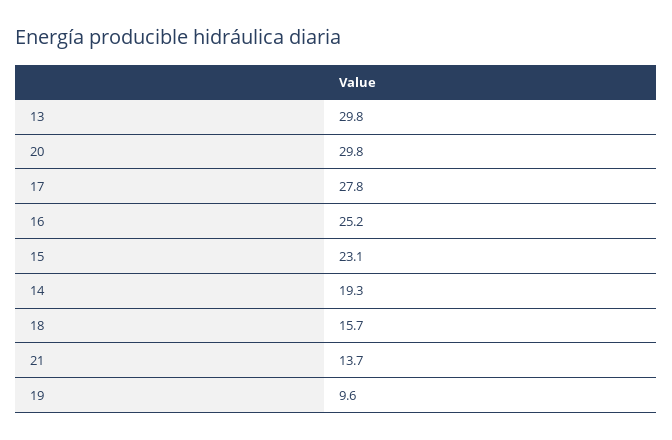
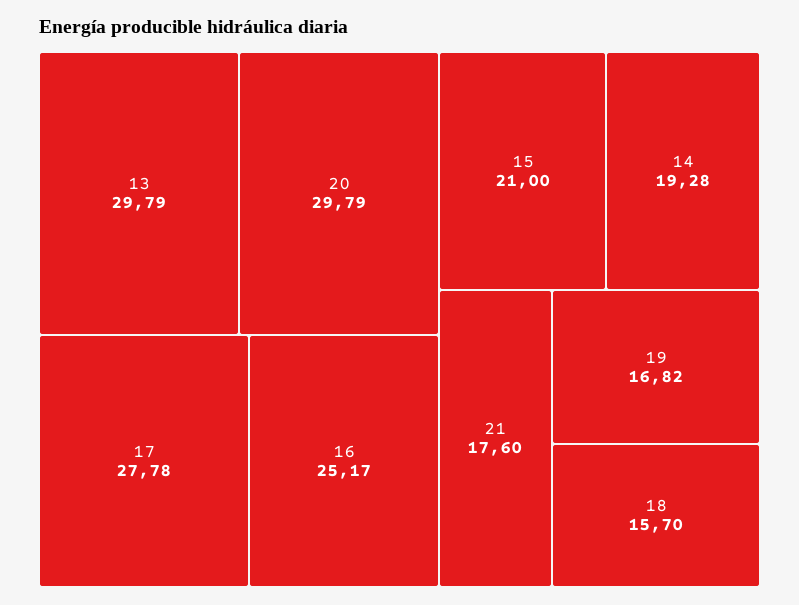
15: 23.1 -> 21
21: 13.7 -> 17.6
19: 9.6 -> 16.82

